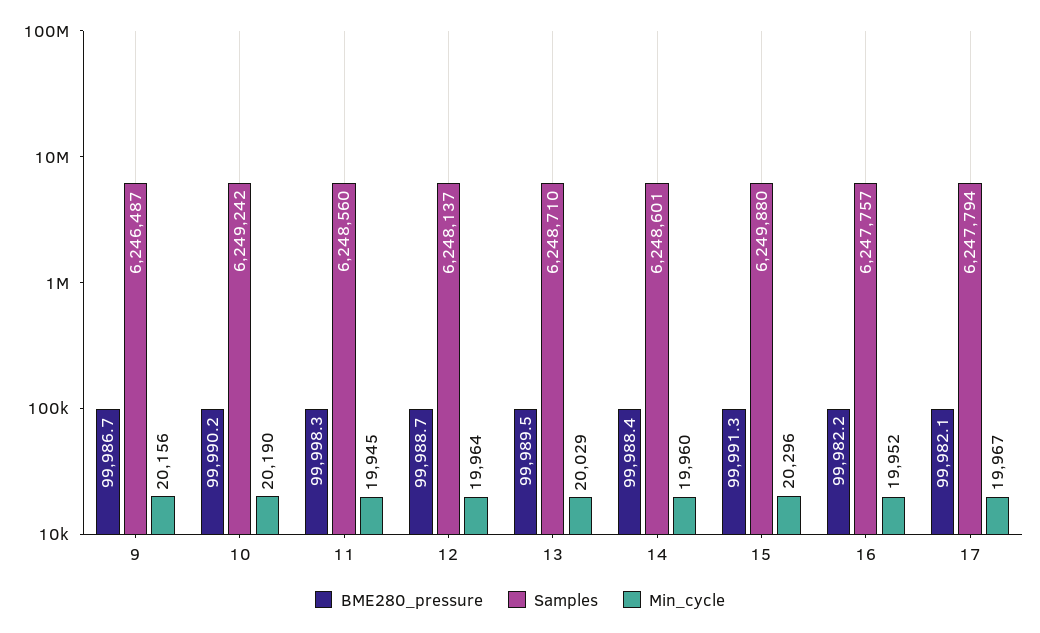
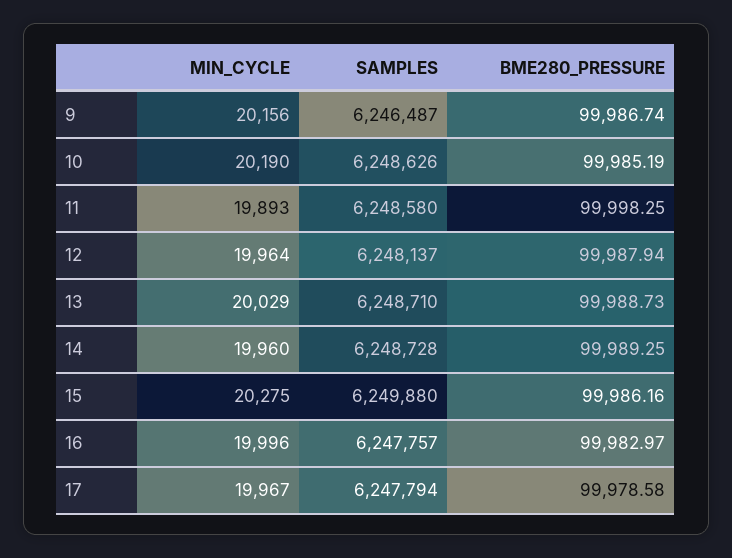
BME280_pressure, 10: 99990.2 -> 99985.19
Samples, 10: 6249242 -> 6248626
Samples, 11: 6248560 -> 6248580
Min_cycle, 11: 19945 -> 19893
BME280_pressure, 12: 99988.7 -> 99987.94
BME280_pressure, 13: 99989.5 -> 99988.73
BME280_pressure, 14: 99988.4 -> 99989.25
Samples, 14: 6248601 -> 6248728
BME280_pressure, 15: 99991.3 -> 99986.16
Min_cycle, 15: 20296 -> 20275
BME280_pressure, 16: 99982.2 -> 99982.97
Min_cycle, 16: 19952 -> 19996
BME280_pressure, 17: 99982.1 -> 99978.58

